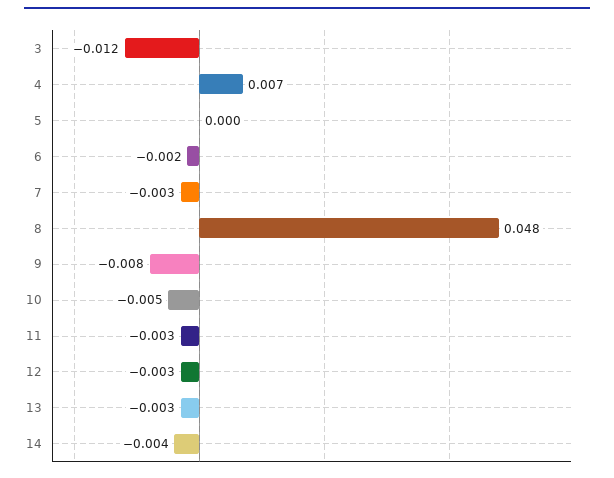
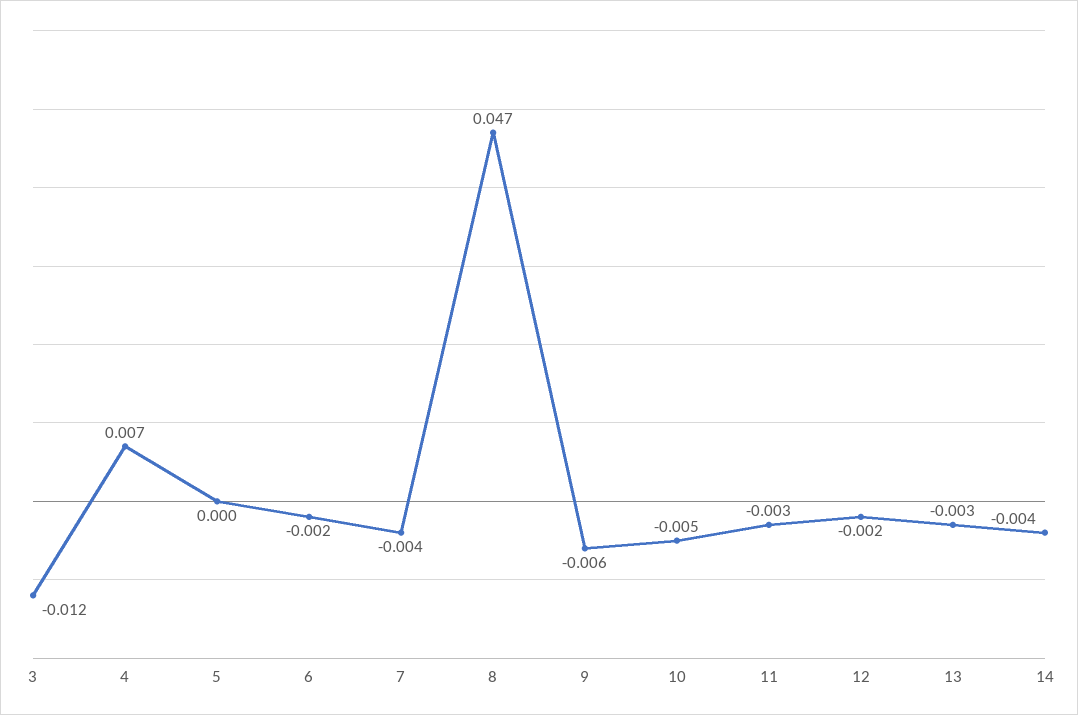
7: -0.003 -> -0.004
8: 0.048 -> 0.047
9: -0.008 -> -0.006
12: -0.003 -> -0.002

